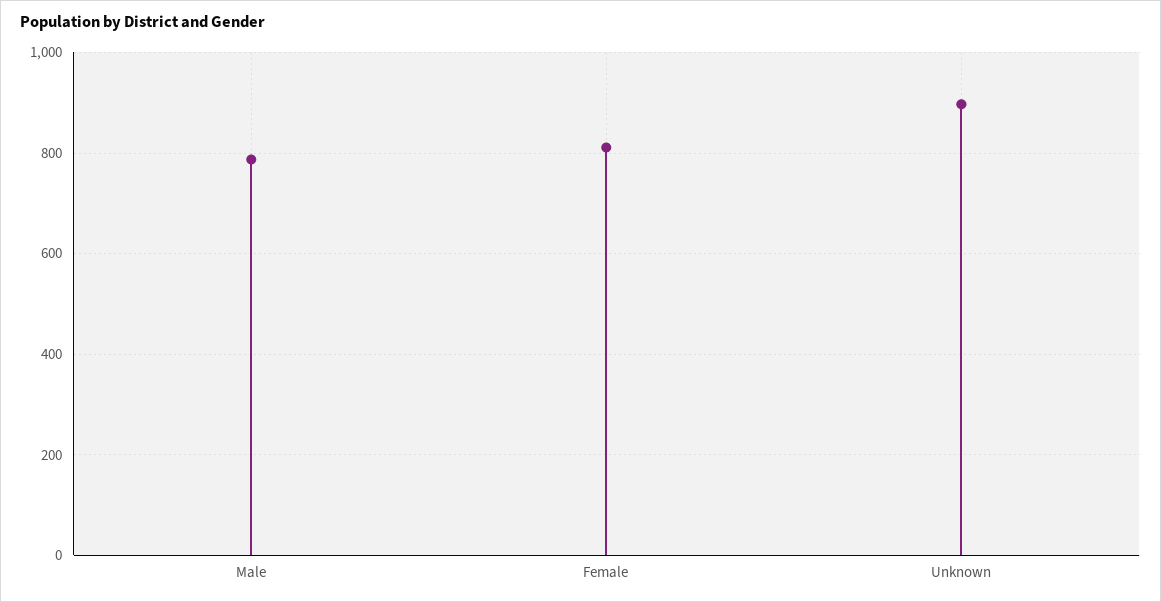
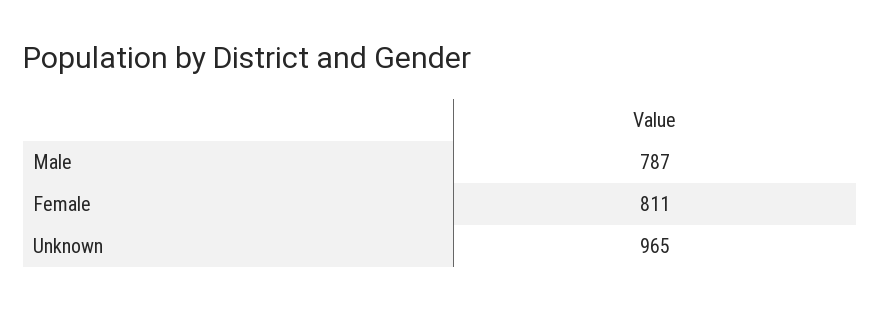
Unknown: 900 -> 965

